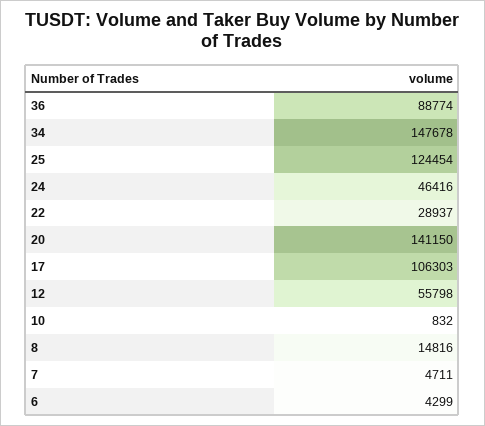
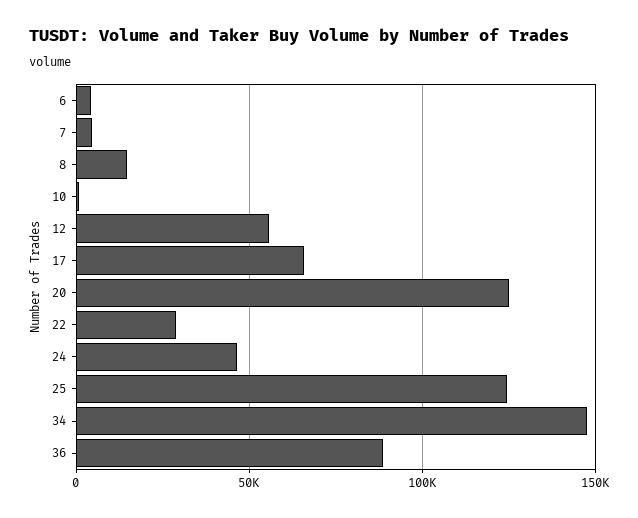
20: 141150 -> 125000
17: 106303 -> 65000

